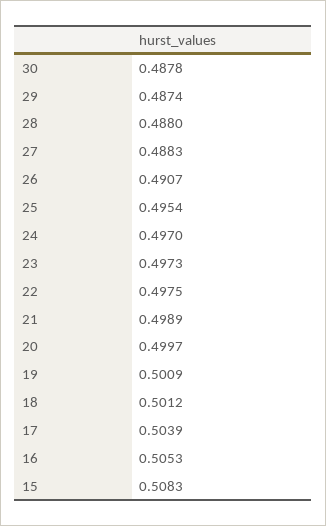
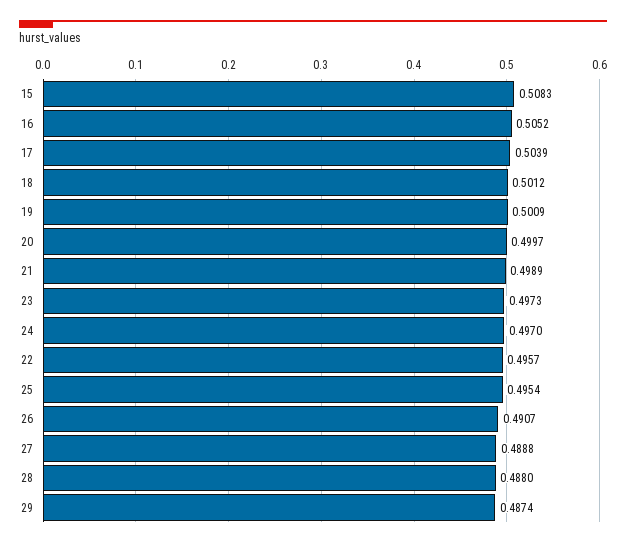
30: 0.4878 -> none
27: 0.4883 -> 0.4888
22: 0.4975 -> 0.4957
16: 0.5053 -> 0.5052

